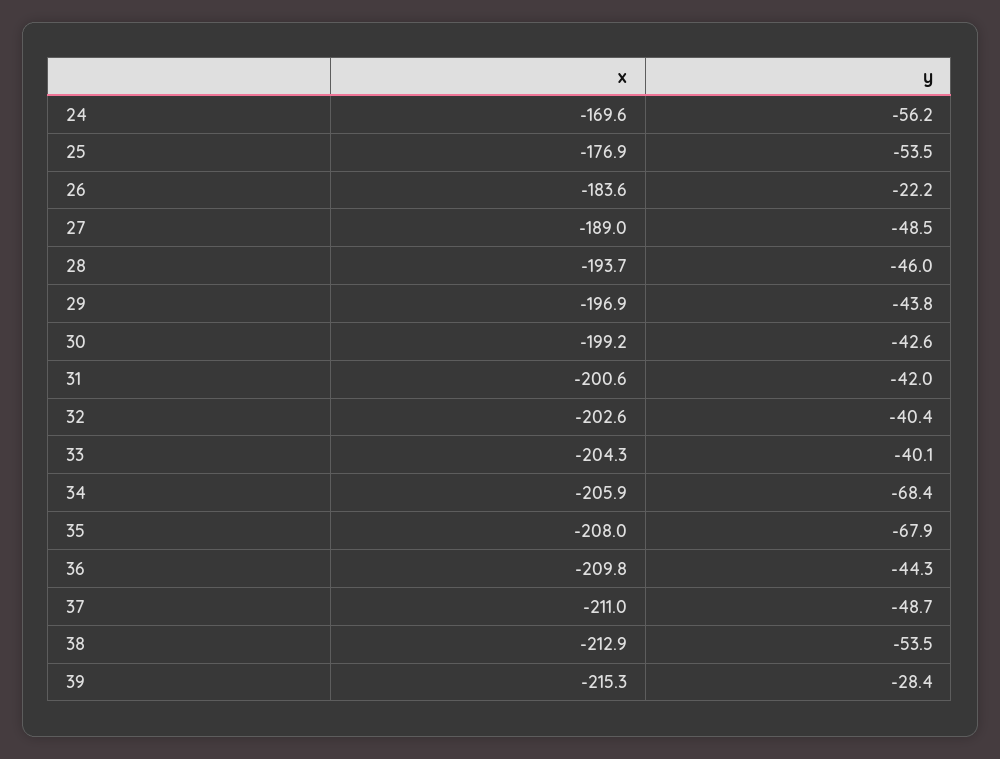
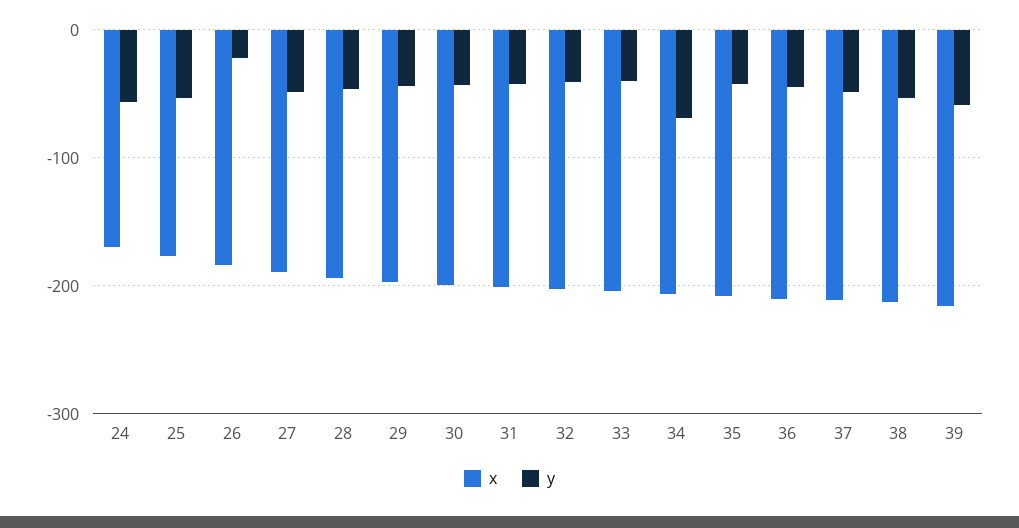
y, 35: -67.9 -> -40
y, 39: -28.4 -> -60

